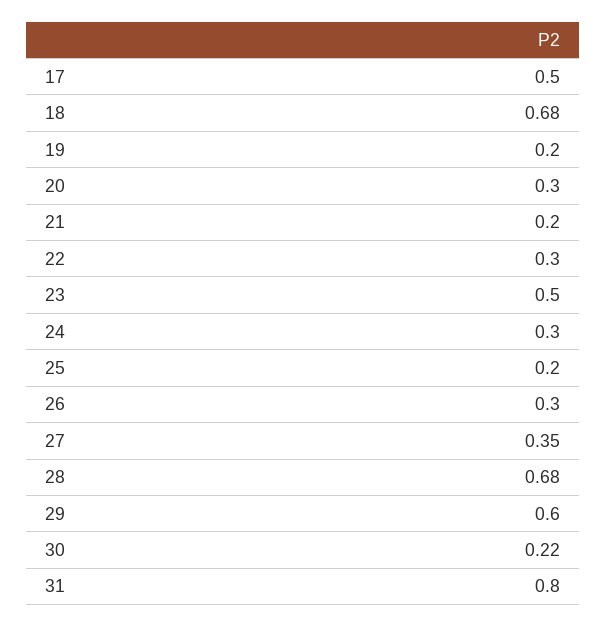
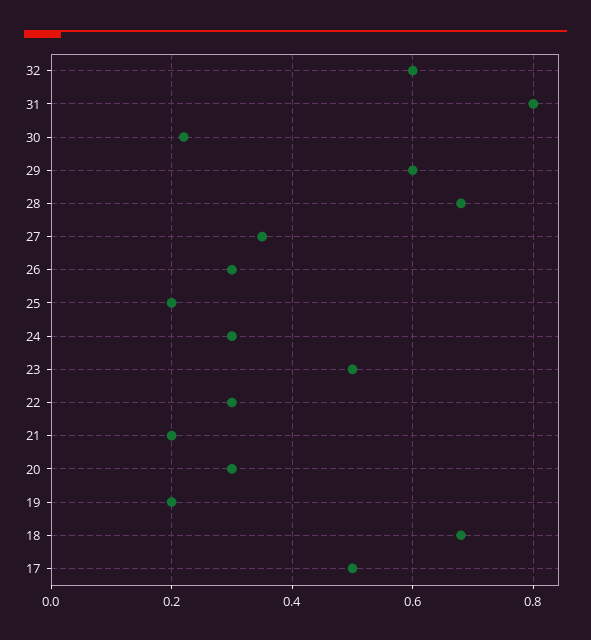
32: none -> 0.6

